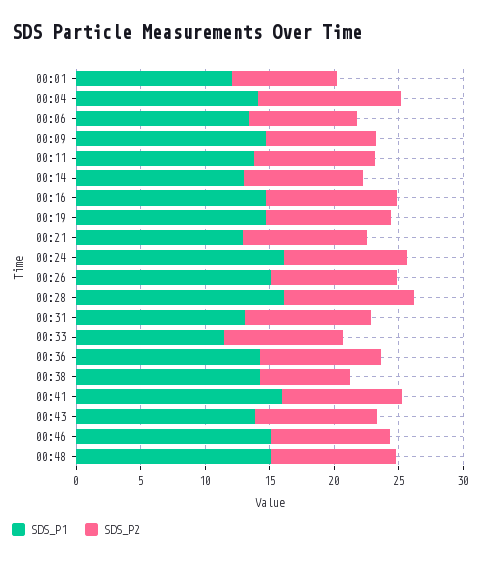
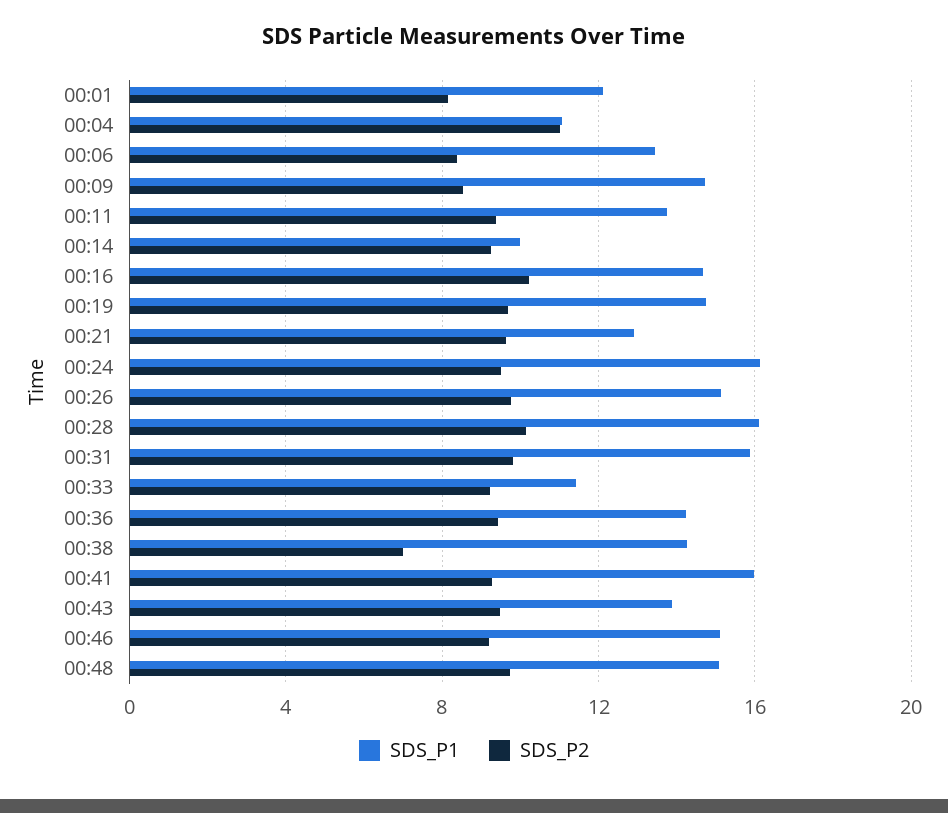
SDS_P1, 00:04: 14 -> 11
SDS_P1, 00:14: 13 -> 10
SDS_P1, 00:31: 13 -> 16

